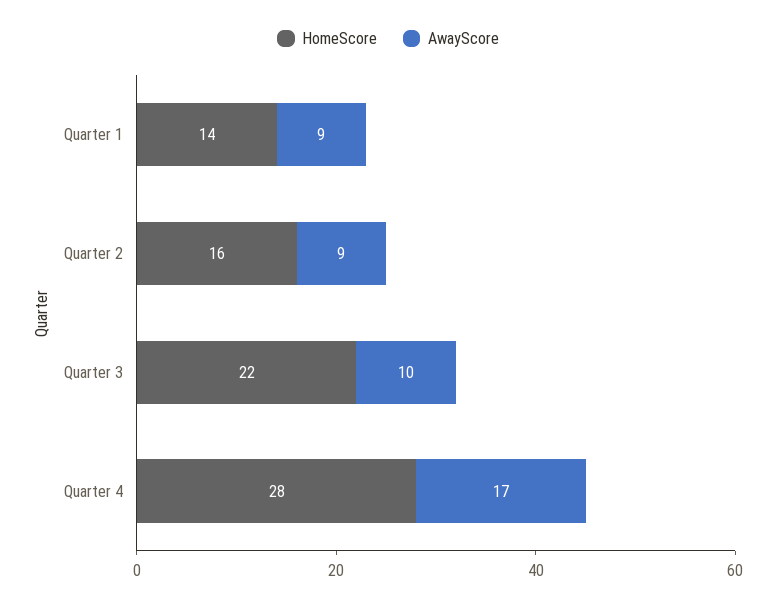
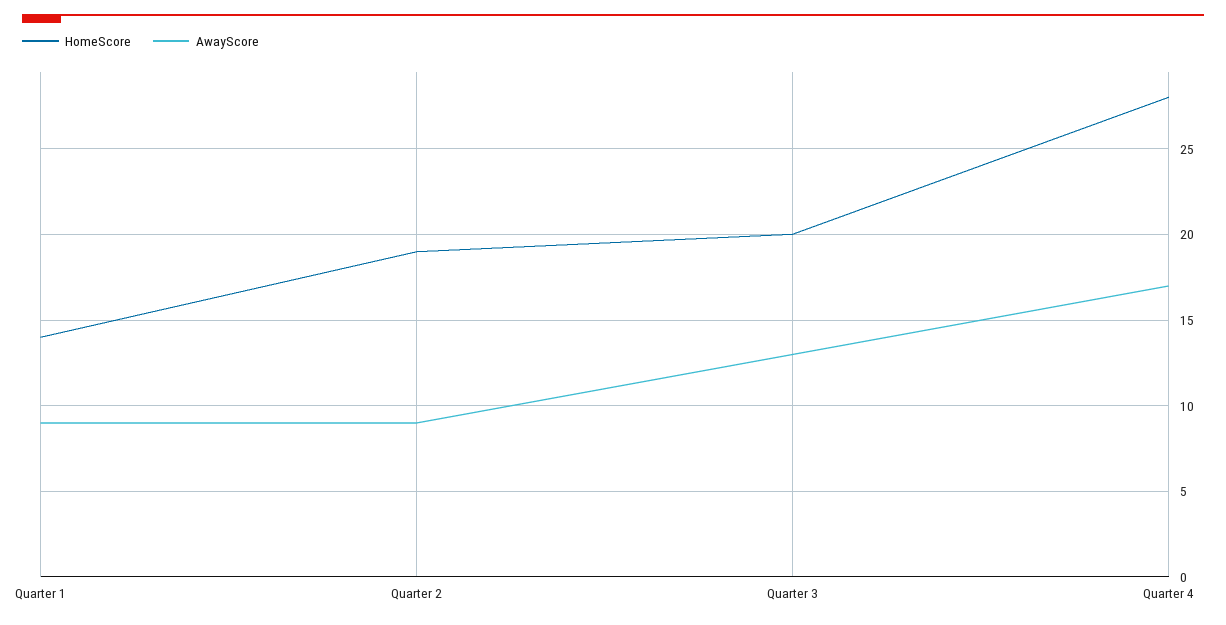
HomeScore, Quarter 2: 16 -> 19
HomeScore, Quarter 3: 22 -> 20
AwayScore, Quarter 3: 10 -> 13

